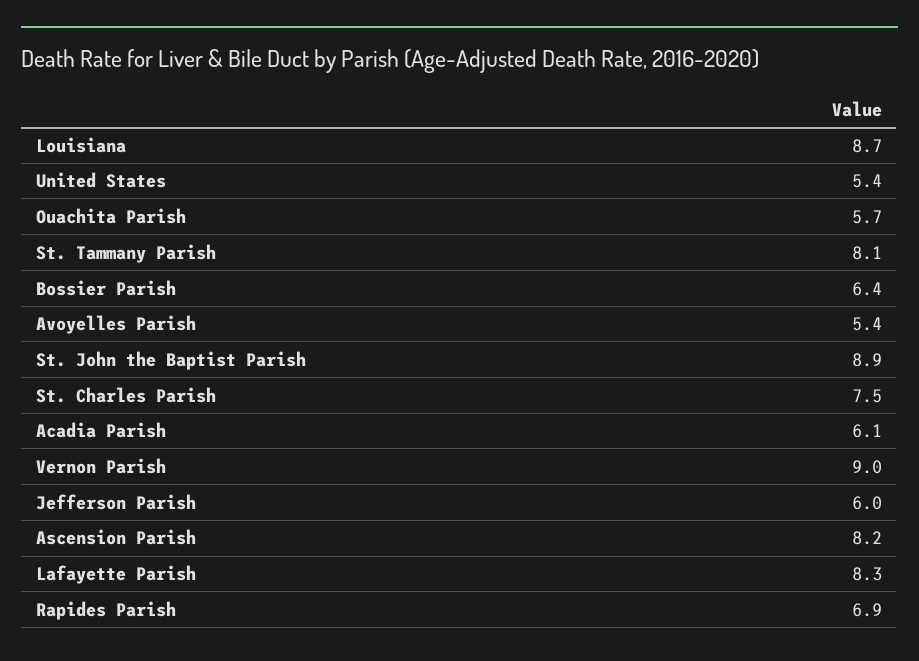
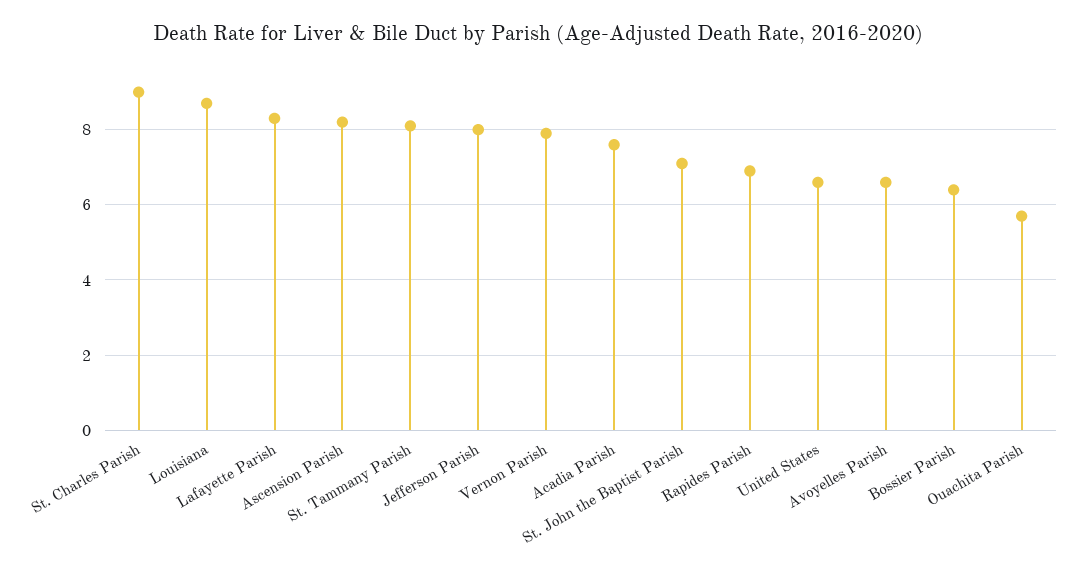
United States: 5.4 -> 6.5
Avoyelles Parish: 5.4 -> 6.5
St. John the Baptist Parish: 8.9 -> 7
St. Charles Parish: 7.5 -> 9
Acadia Parish: 6.1 -> 7.5
Vernon Parish: 9 -> 8
Jefferson Parish: 6 -> 8

